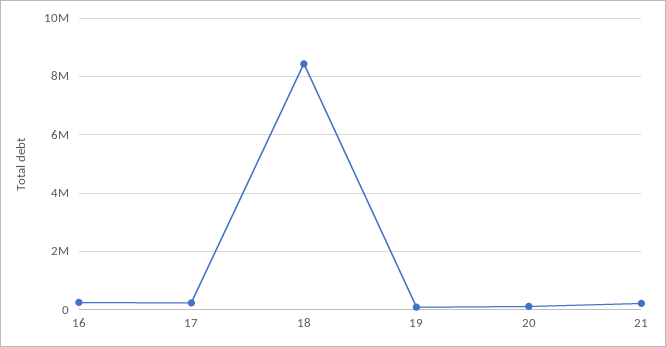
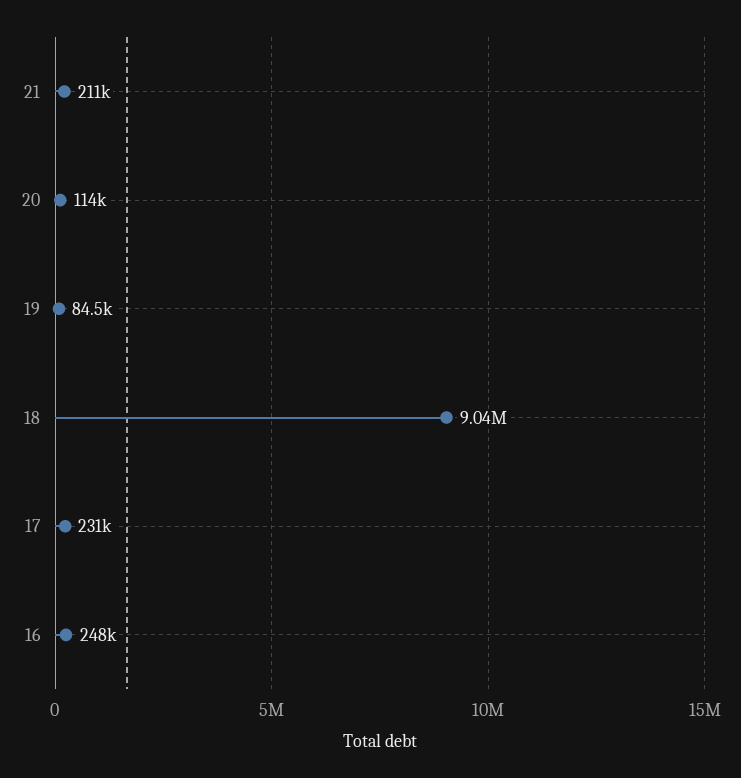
18: 8500000 -> 9040000

